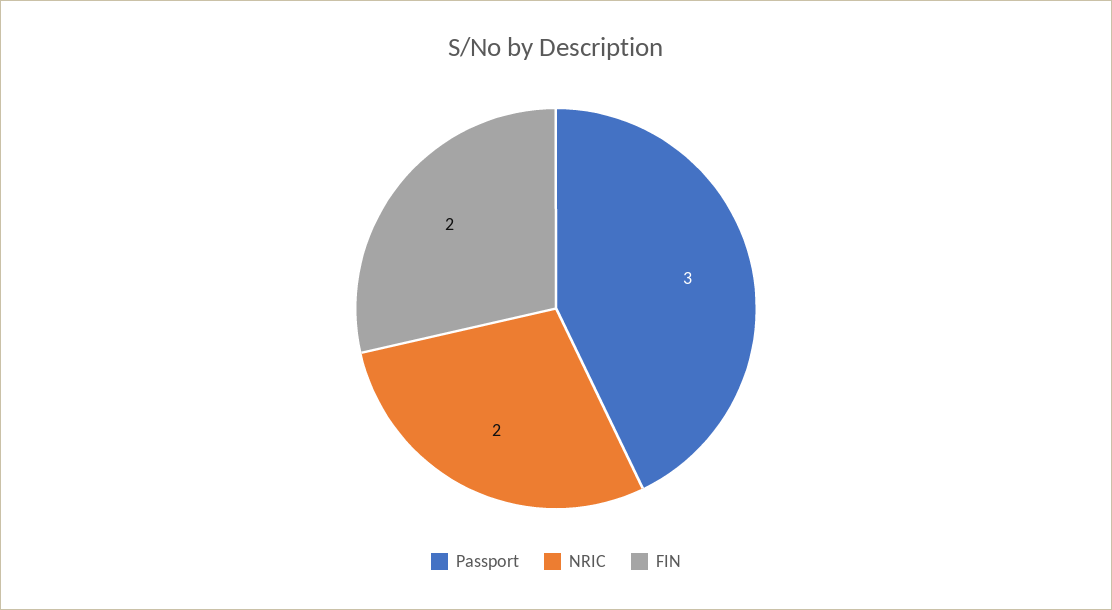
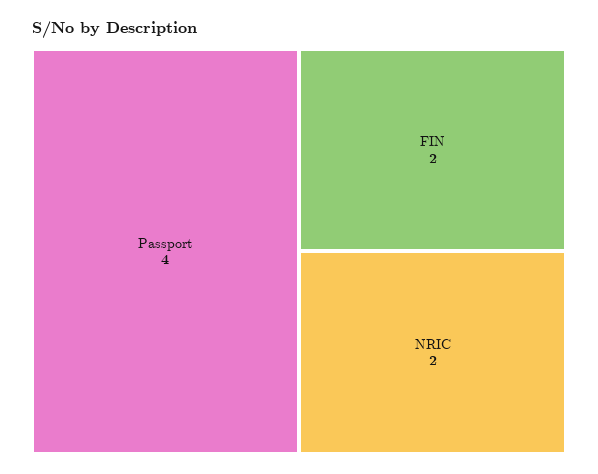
Passport: 3 -> 4

